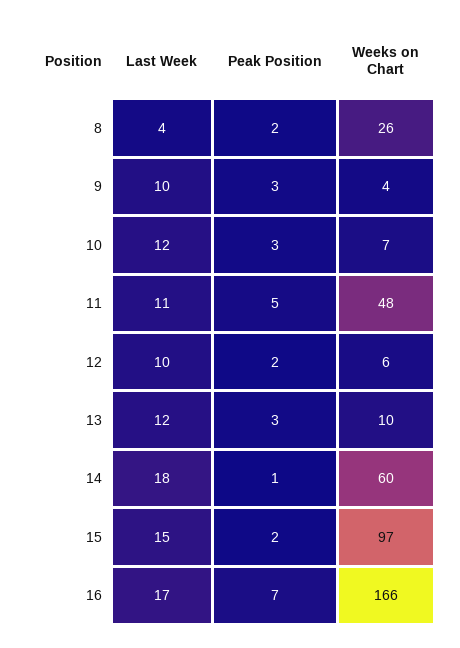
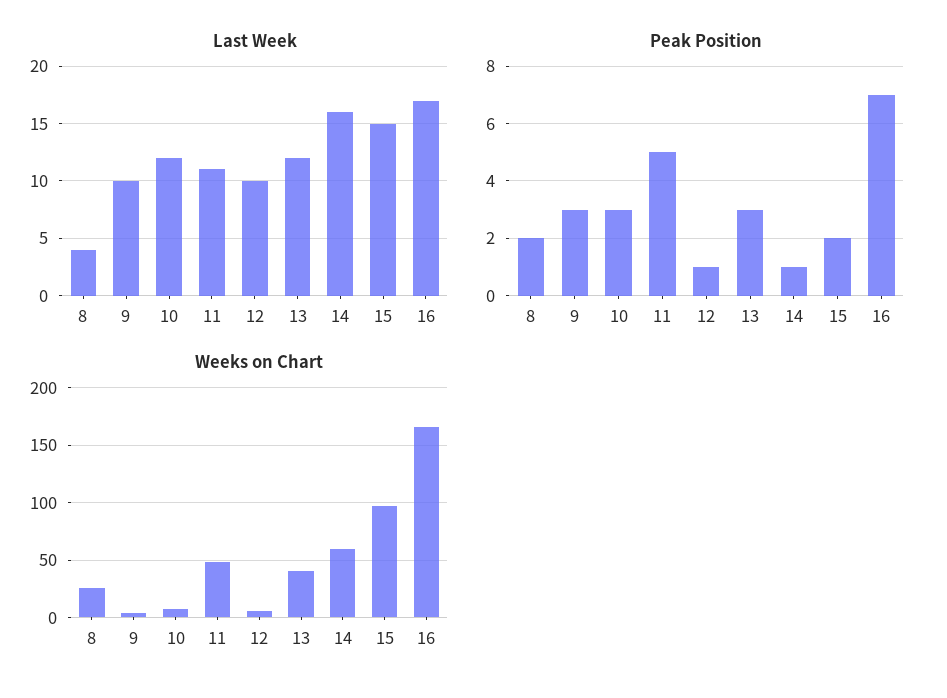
Peak Position, 12: 2 -> 1
Weeks on Chart, 13: 10 -> 40
Last Week, 14: 18 -> 16

